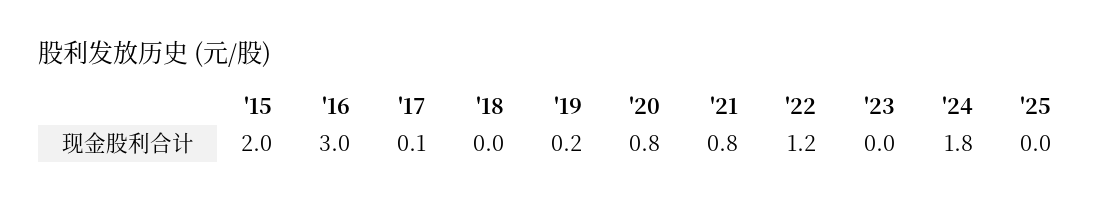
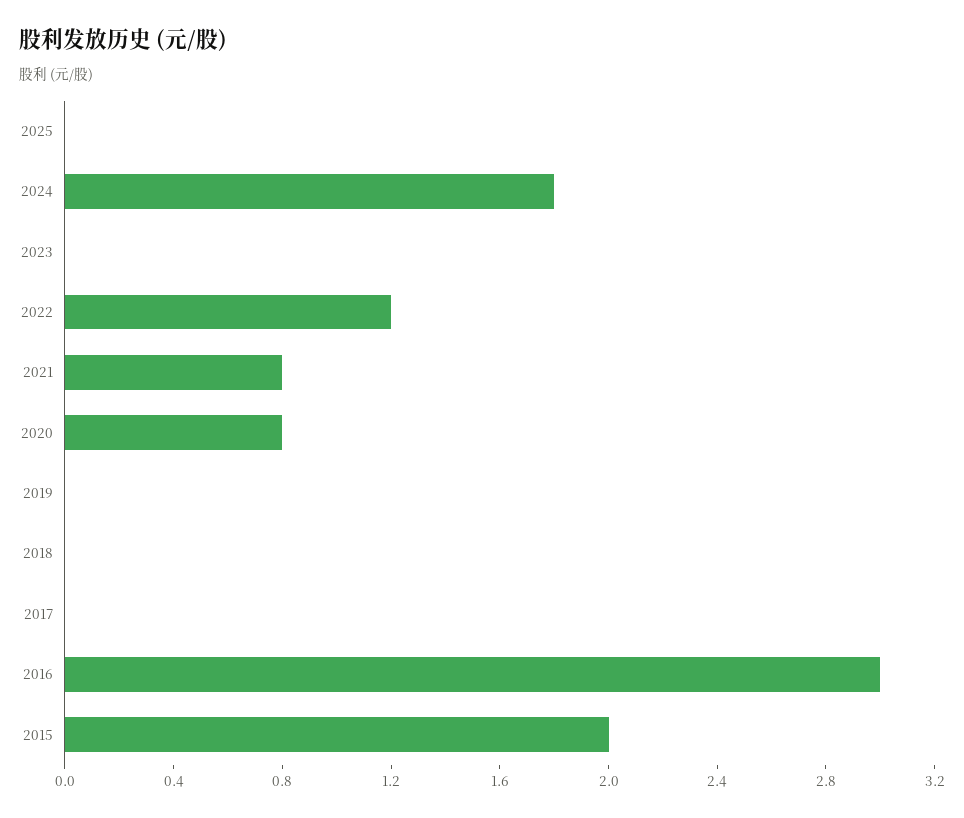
'17: 0.1 -> 0
'19: 0.2 -> 0

